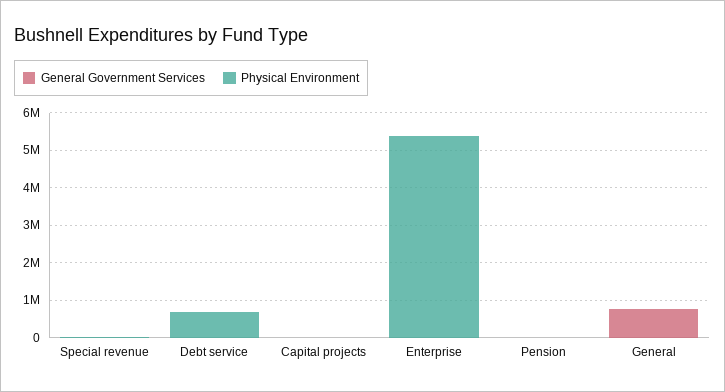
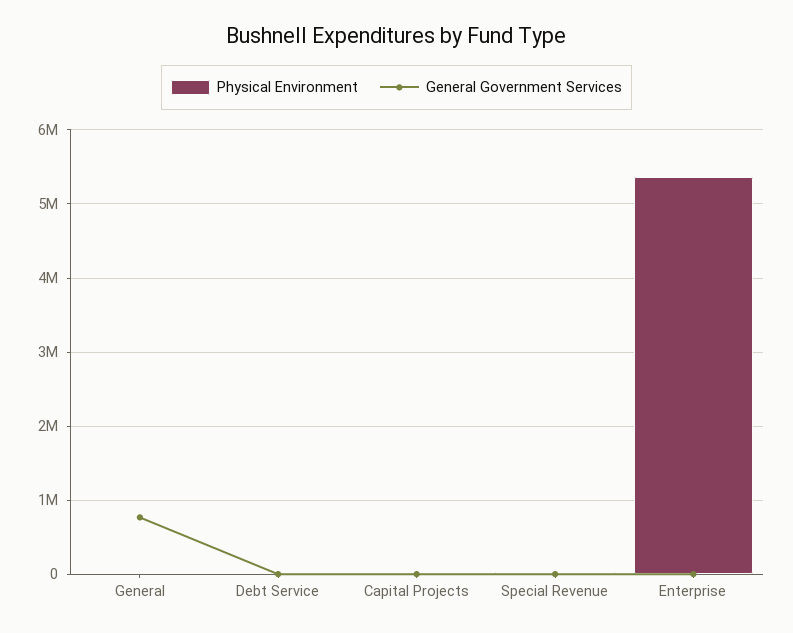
Physical Environment, Debt service: 750000 -> 0
General Government Services, Pension: 0 -> none
Physical Environment, Pension: 0 -> none

